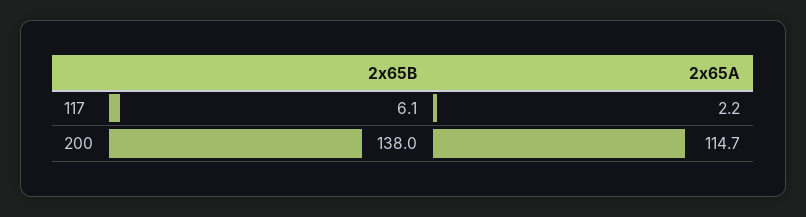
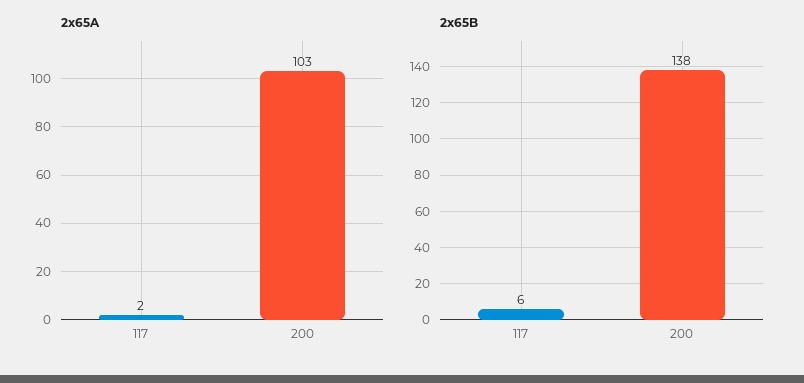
2x65A, 200: 114.7 -> 103

